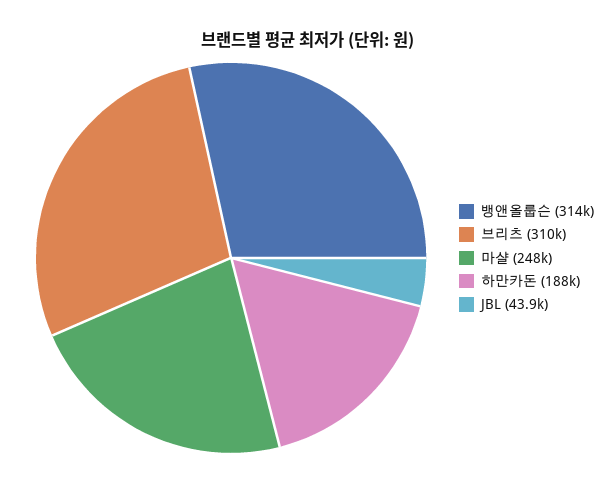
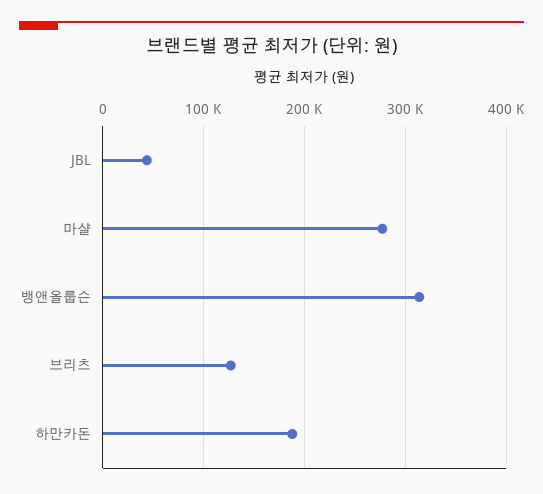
브리츠: 310000 -> 130000
마샬: 248000 -> 280000

